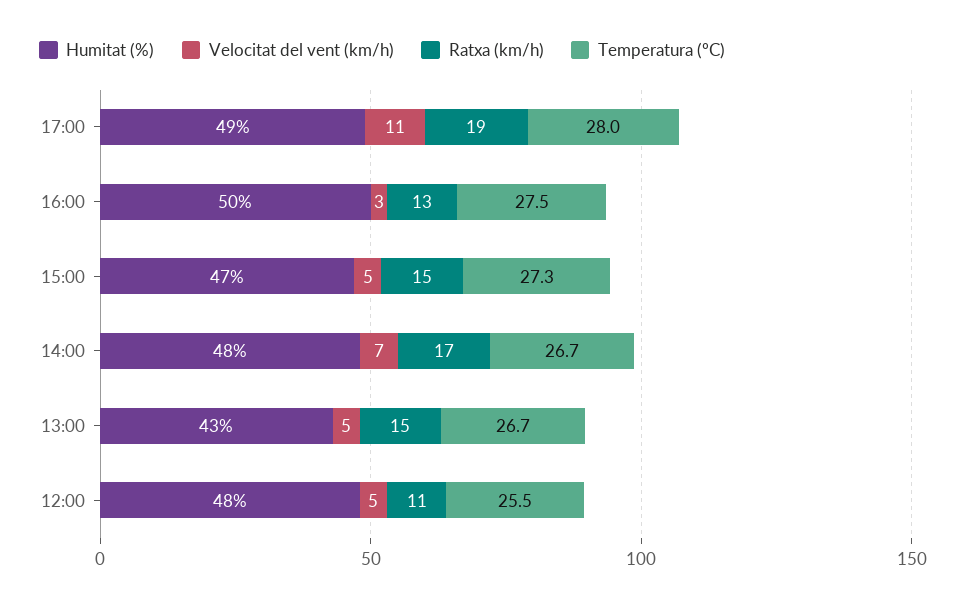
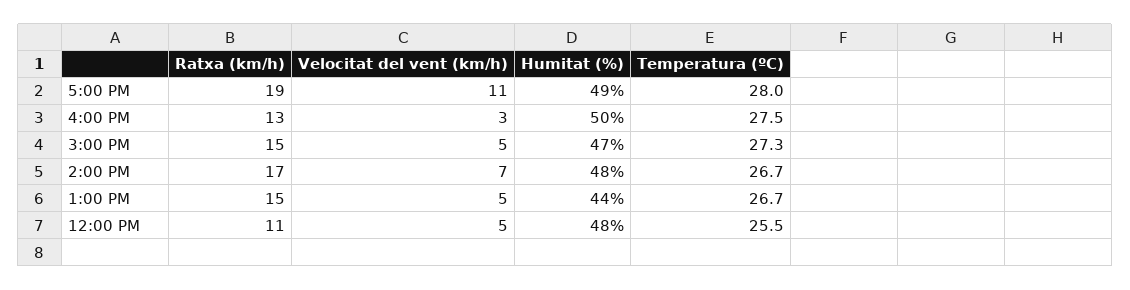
Humitat (%), 13:00: 43 -> 44

